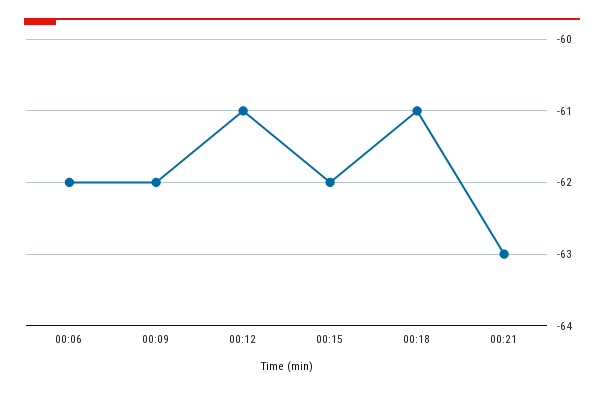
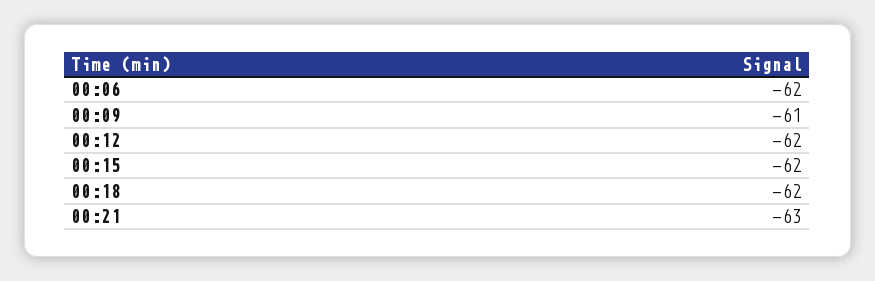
00:09: -62 -> -61
00:12: -61 -> -62
00:18: -61 -> -62

